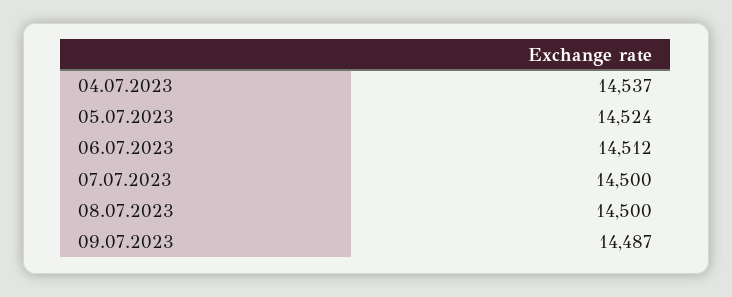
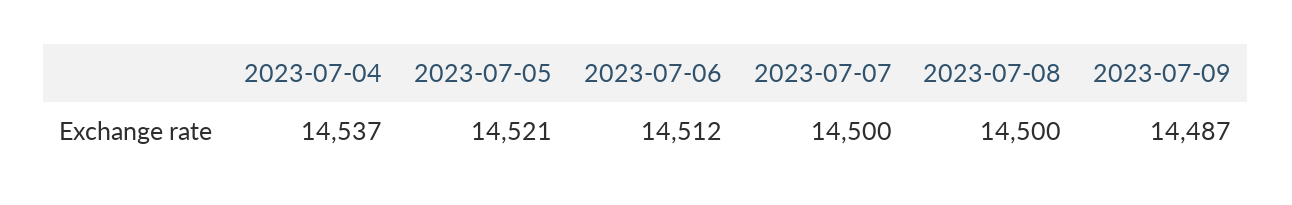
05.07.2023: 14524 -> 14521

